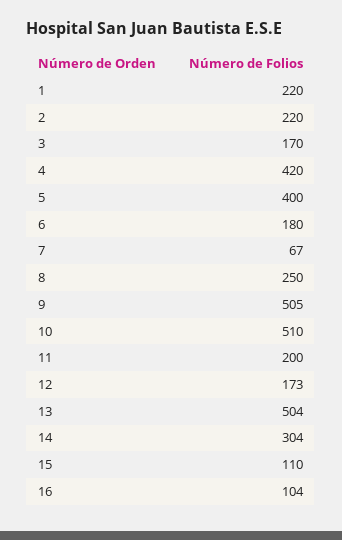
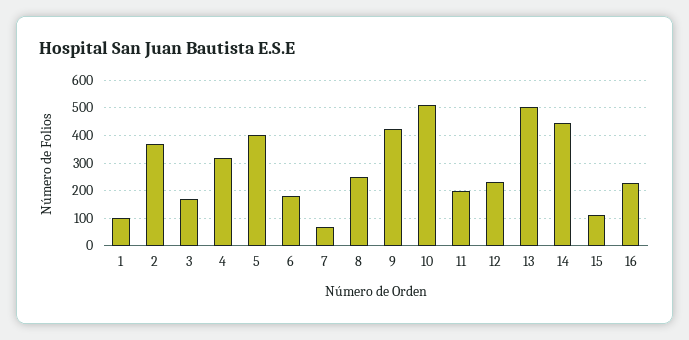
1: 220 -> 100
2: 220 -> 375
4: 420 -> 325
9: 505 -> 425
12: 173 -> 225
14: 304 -> 450
16: 104 -> 225

